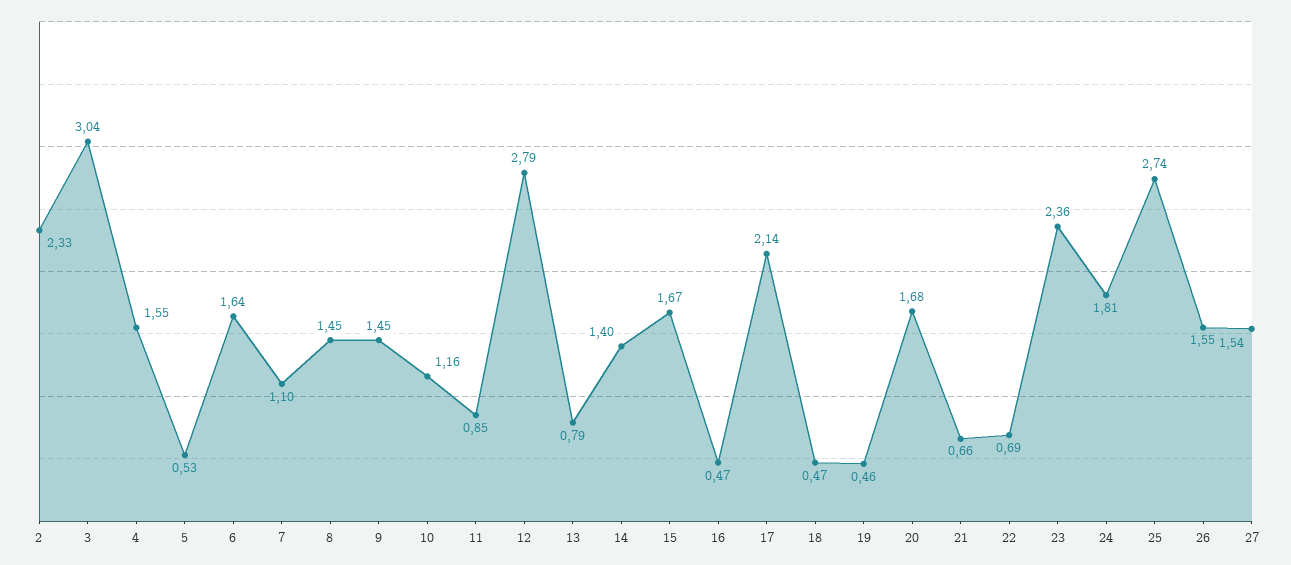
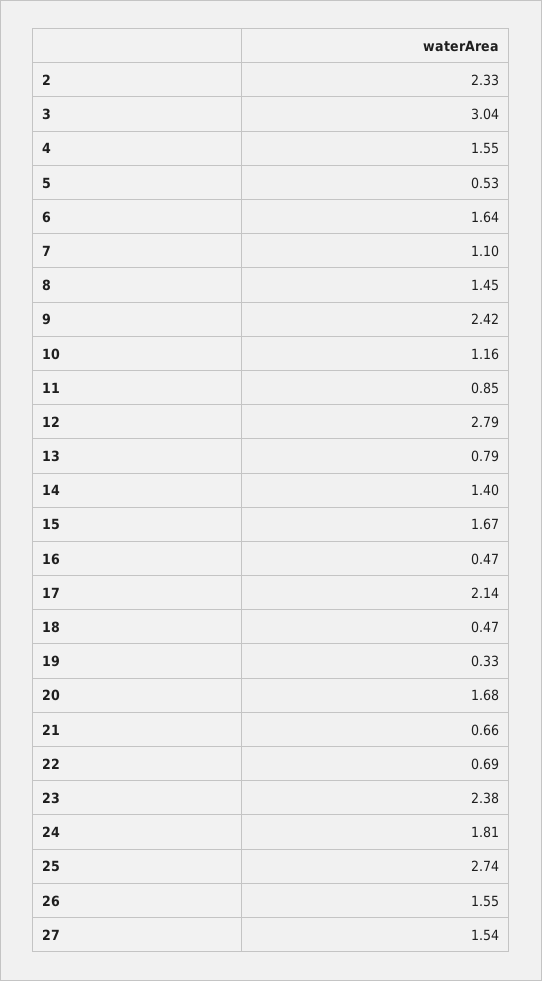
9: 1.45 -> 2.42
19: 0.46 -> 0.33
23: 2.36 -> 2.38

